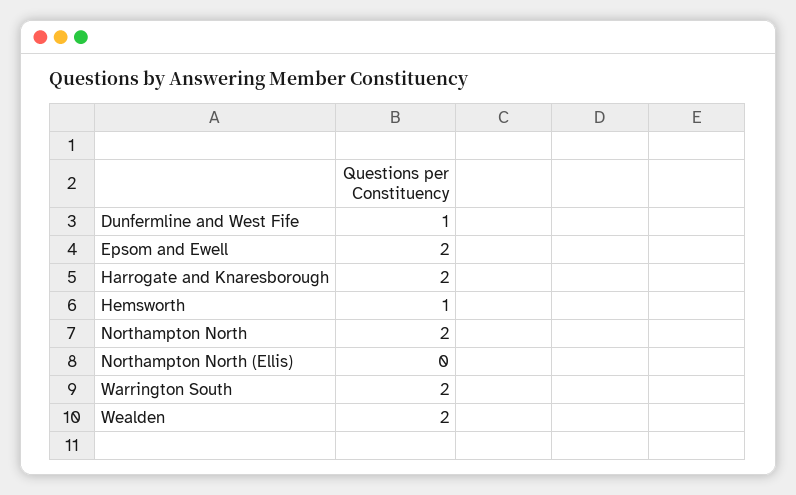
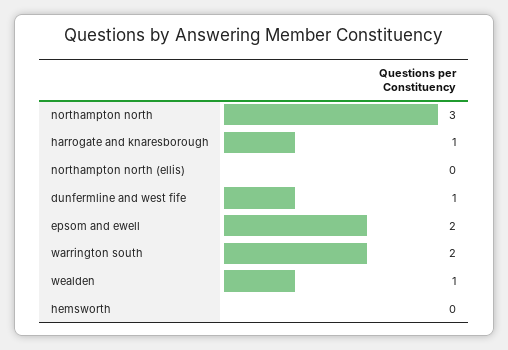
Harrogate and Knaresborough: 2 -> 1
Hemsworth: 1 -> 0
Northampton North: 2 -> 3
Wealden: 2 -> 1

